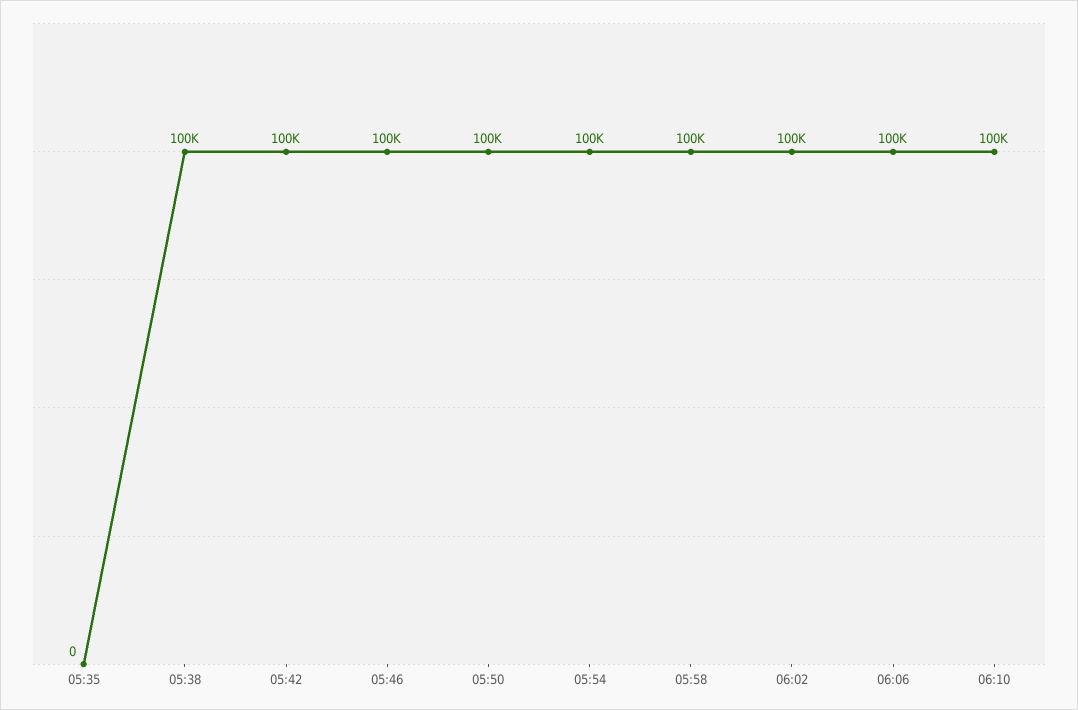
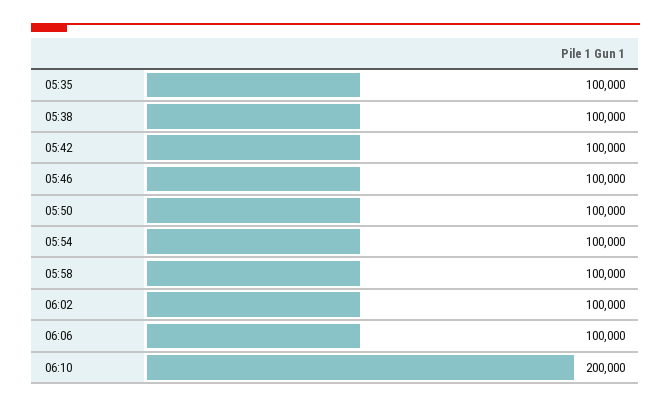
05:35: 0 -> 100000
06:10: 100000 -> 200000

